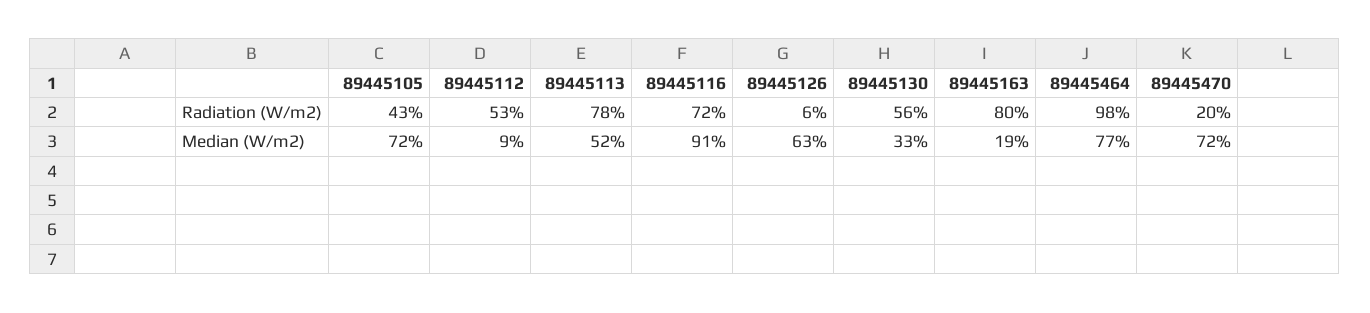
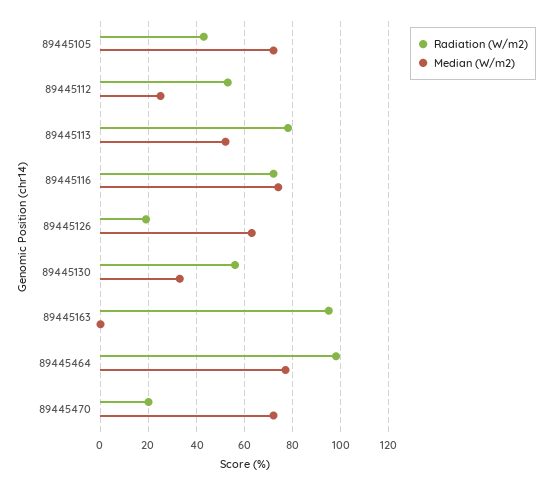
Radiation (W/m2), 89445126: 6 -> 20
Radiation (W/m2), 89445163: 80 -> 95
Median (W/m2), 89445112: 9 -> 25
Median (W/m2), 89445116: 91 -> 75
Median (W/m2), 89445163: 19 -> 0

